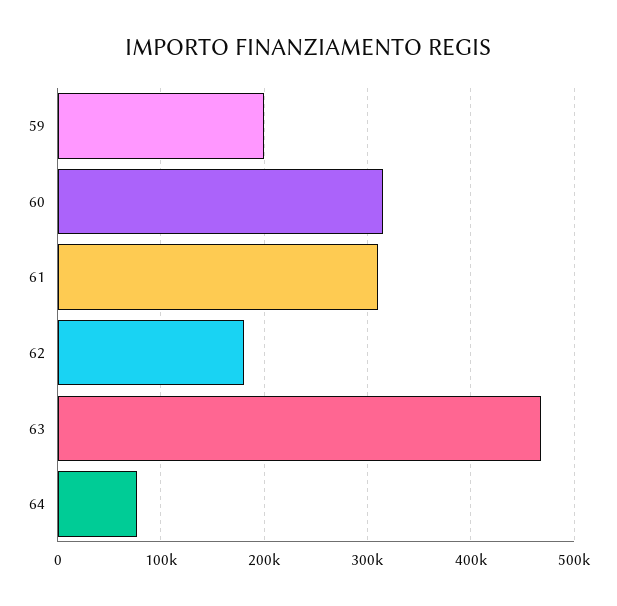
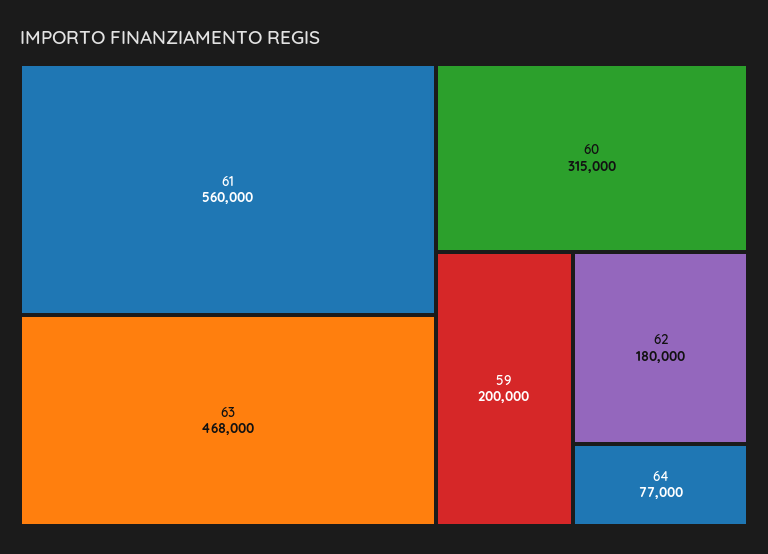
61: 310000 -> 560000

